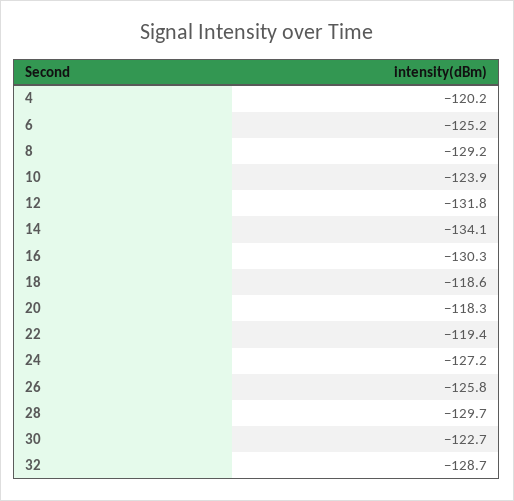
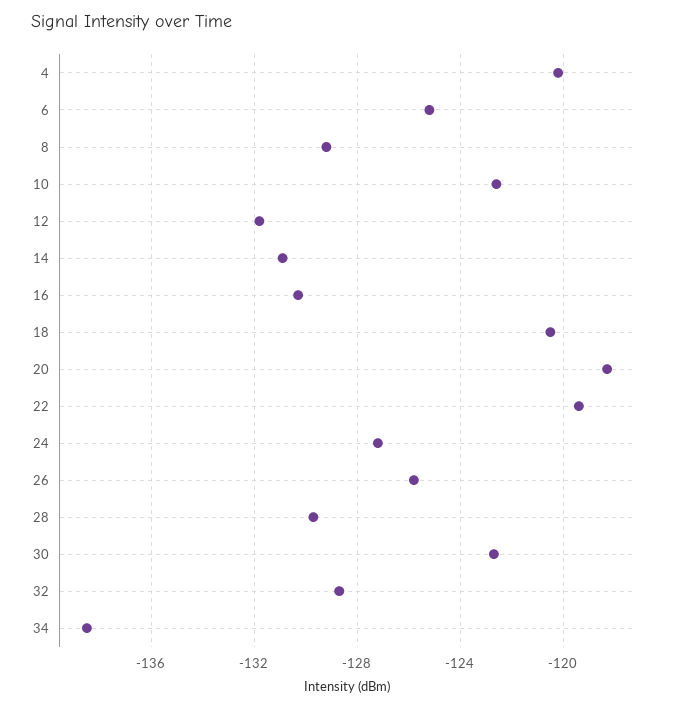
10: -123.9 -> -122.5
14: -134.1 -> -131
18: -118.6 -> -120.5
34: none -> -138.5

